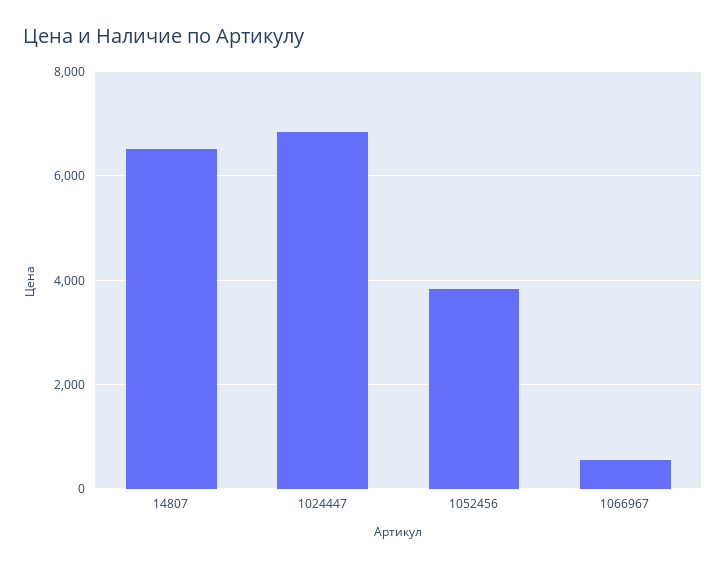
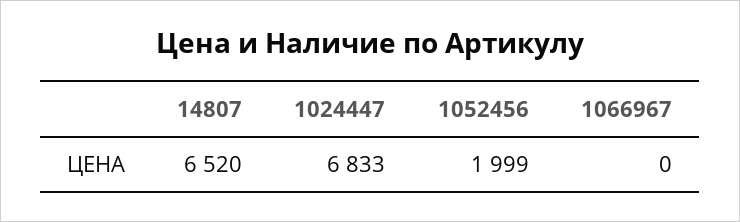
1052456: 3800 -> 1999
1066967: 600 -> 0

